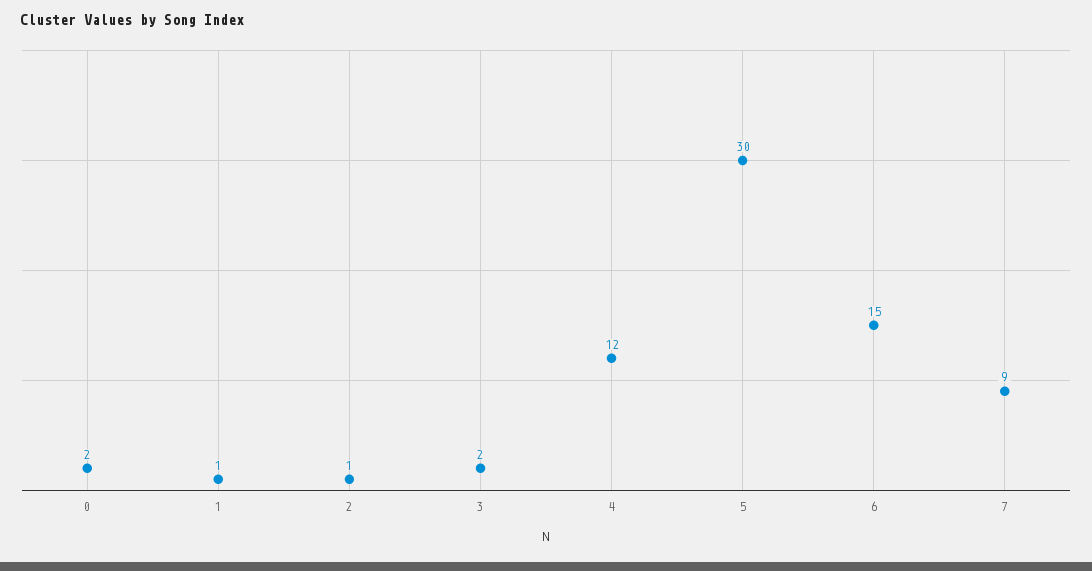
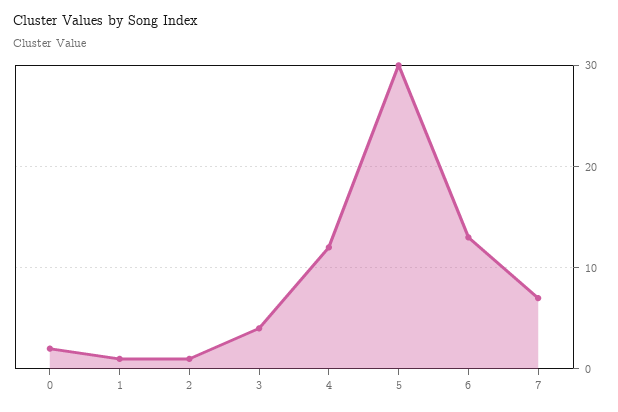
3: 2 -> 4
6: 15 -> 13
7: 9 -> 7

